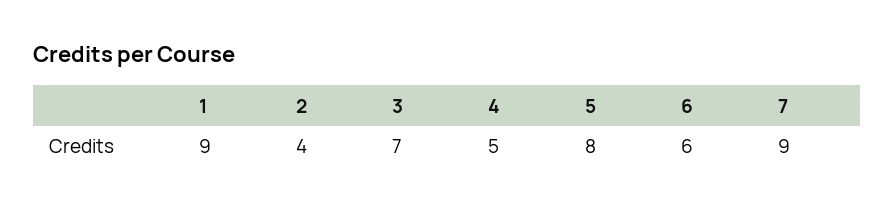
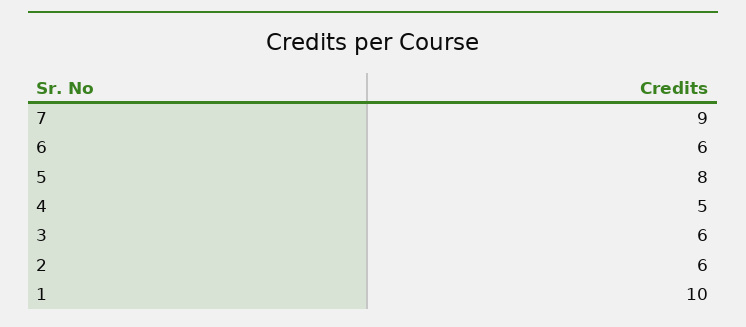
1: 9 -> 10
2: 4 -> 6
3: 7 -> 6

